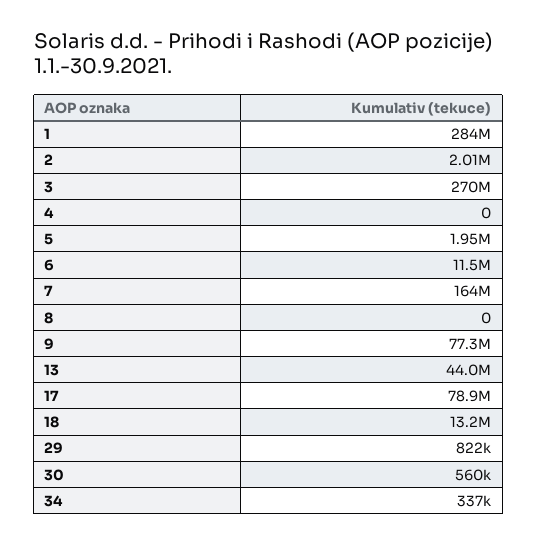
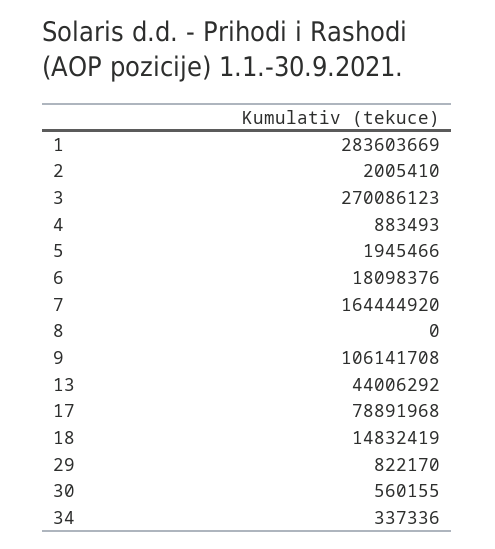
4: 0 -> 883493
6: 11500000 -> 18098376
9: 77300000 -> 106141708
18: 13200000 -> 14832419

